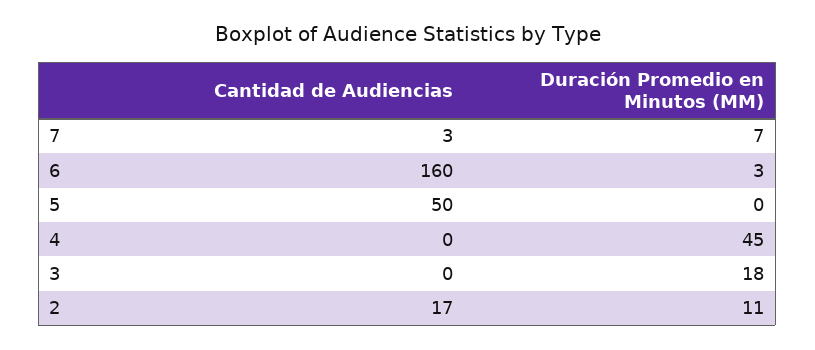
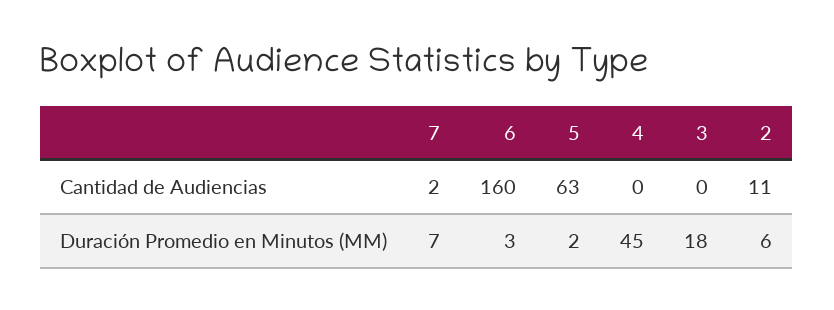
Cantidad de Audiencias, 7: 3 -> 2
Cantidad de Audiencias, 5: 50 -> 63
Duración Promedio en Minutos (MM), 5: 0 -> 2
Cantidad de Audiencias, 2: 17 -> 11
Duración Promedio en Minutos (MM), 2: 11 -> 6

